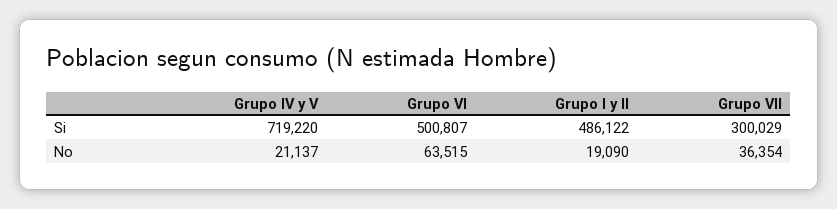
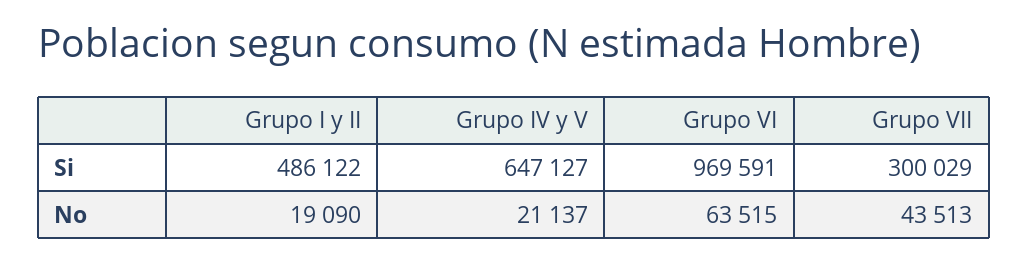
Grupo IV y V, Si: 719220 -> 647127
Grupo VI, Si: 500807 -> 969591
Grupo VII, No: 36354 -> 43513

